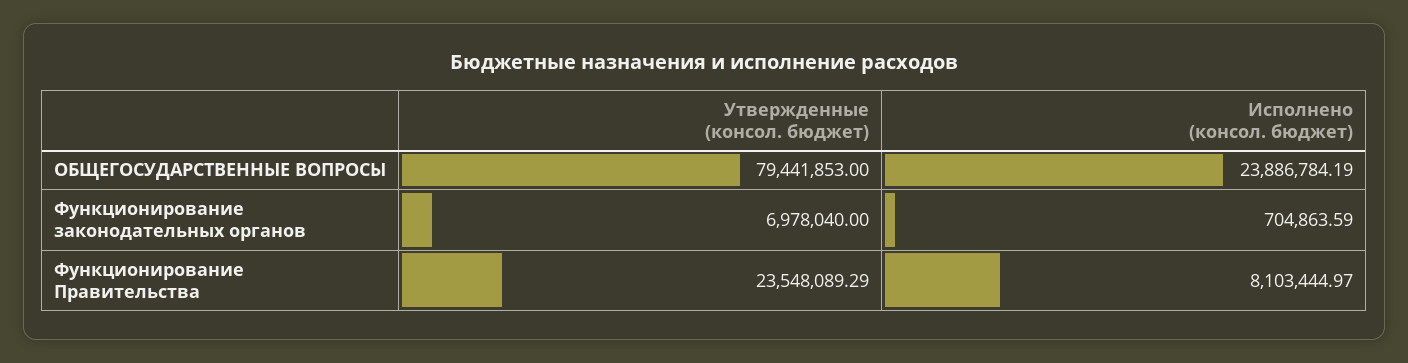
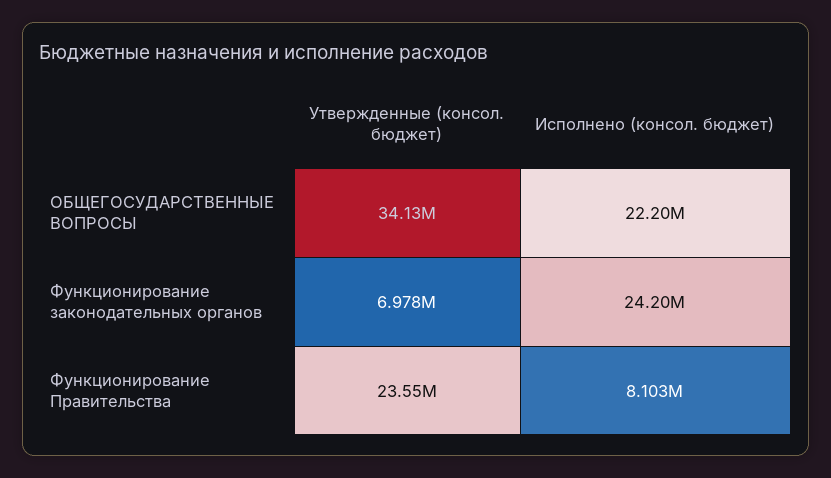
Утвержденные (консол. бюджет), ОБЩЕГОСУДАРСТВЕННЫЕ ВОПРОСЫ: 79441853 -> 34130000
Исполнено (консол. бюджет), ОБЩЕГОСУДАРСТВЕННЫЕ ВОПРОСЫ: 23886784.19 -> 22200000
Исполнено (консол. бюджет), Функционирование законодательных органов: 704863.59 -> 24200000

